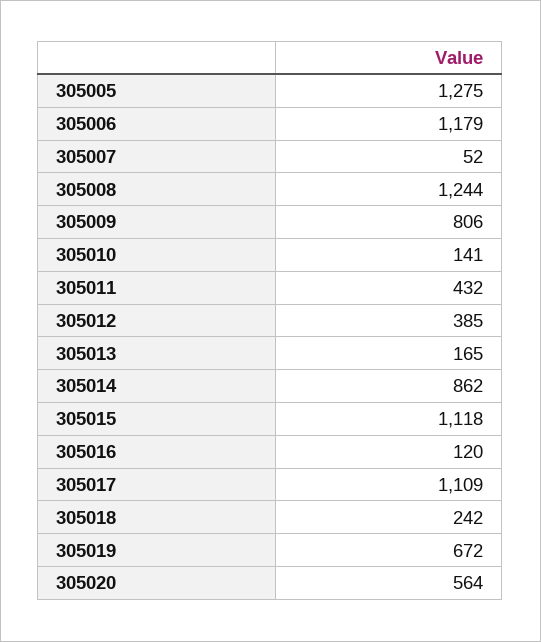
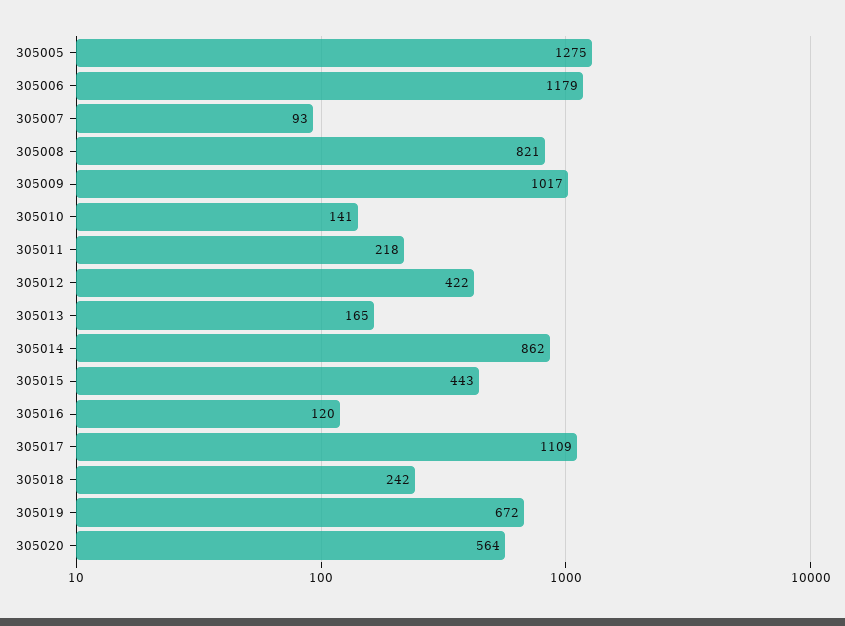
305007: 52 -> 93
305008: 1244 -> 821
305009: 806 -> 1017
305011: 432 -> 218
305012: 385 -> 422
305015: 1118 -> 443

